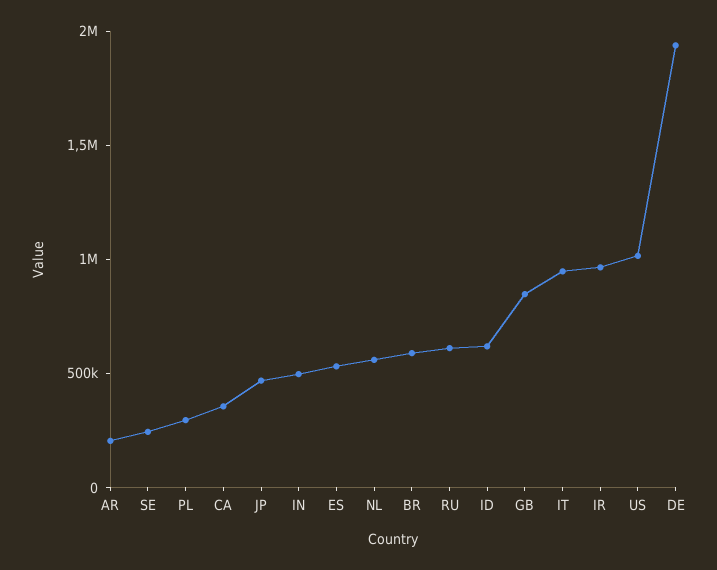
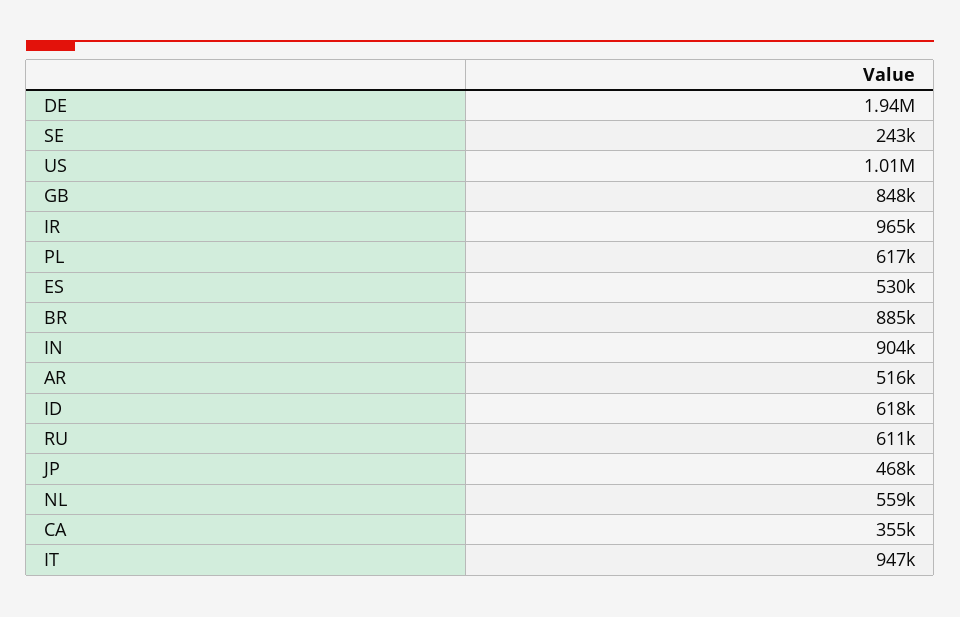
AR: 200000 -> 516000
PL: 300000 -> 617000
IN: 500000 -> 904000
BR: 600000 -> 885000

